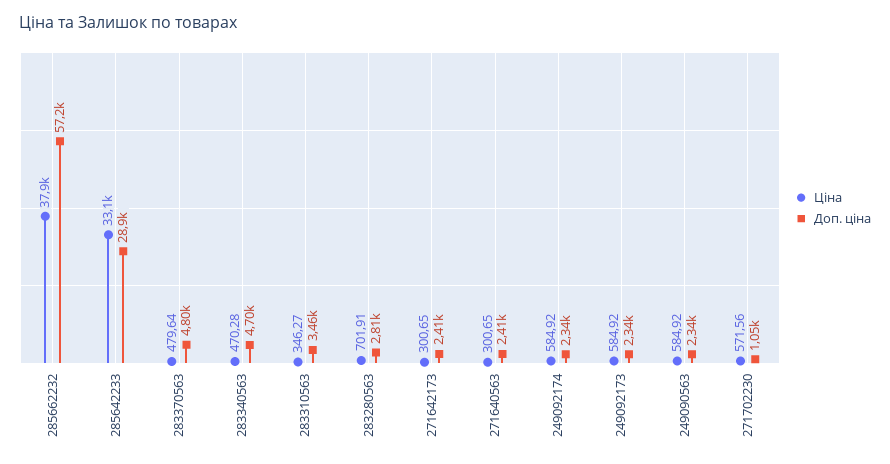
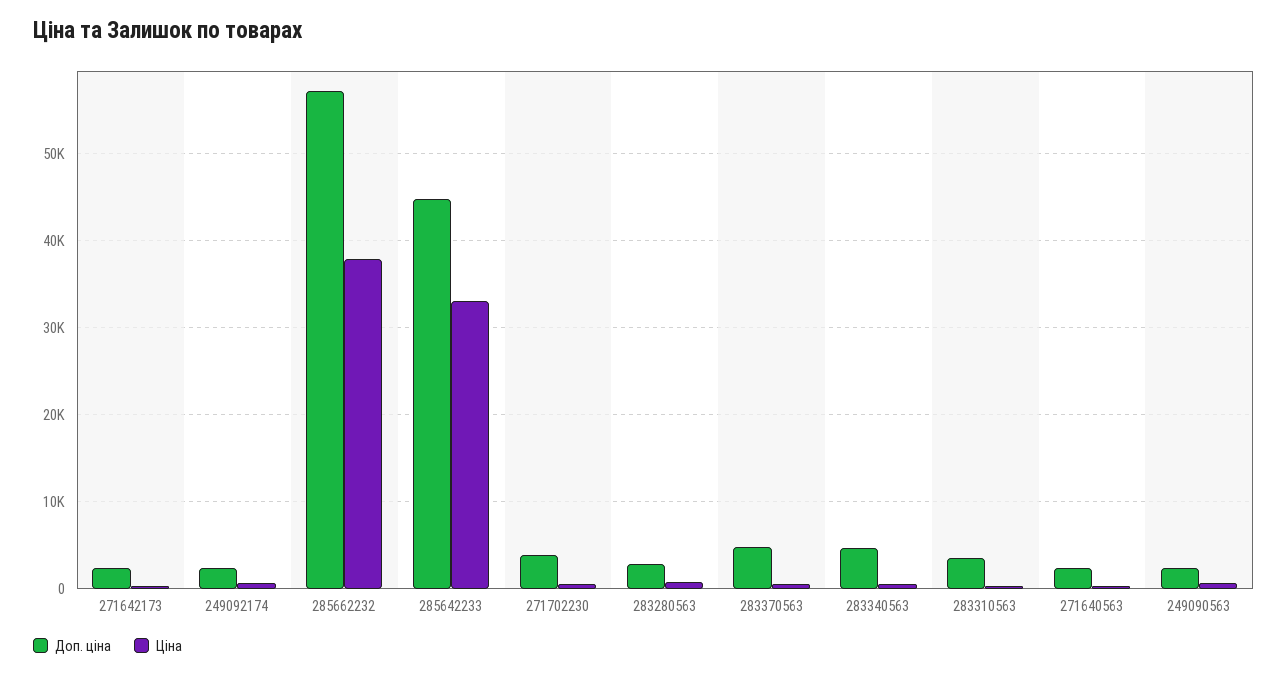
Доп. ціна, 285642233: 28900 -> 45000
Ціна, 249092173: 584.92 -> none
Доп. ціна, 249092173: 2340 -> none
Доп. ціна, 271702230: 1050 -> 4000

